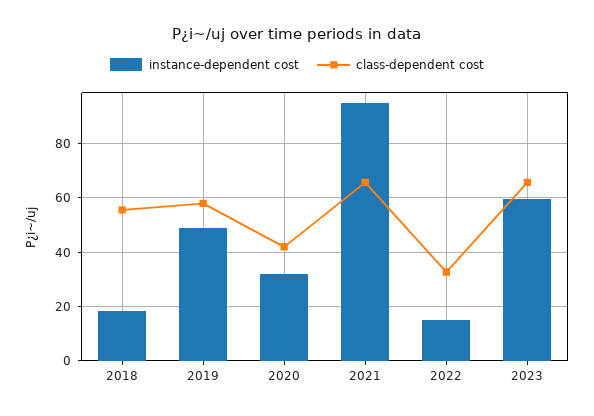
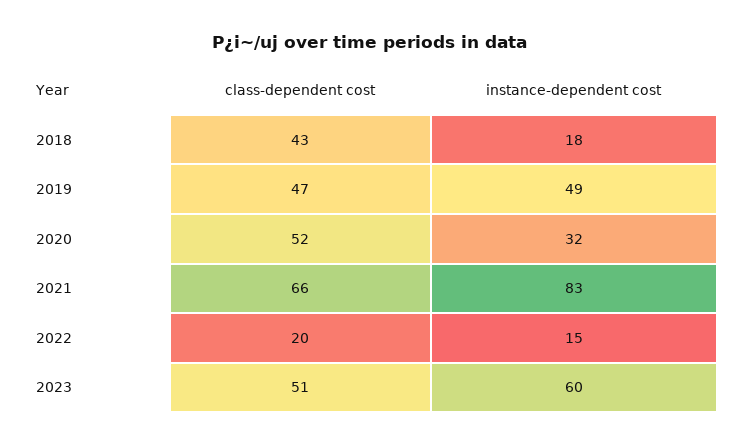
class-dependent cost, 2018: 55 -> 43
class-dependent cost, 2019: 57.5 -> 47
class-dependent cost, 2020: 42.5 -> 52
instance-dependent cost, 2021: 95 -> 83
class-dependent cost, 2022: 32.5 -> 20
class-dependent cost, 2023: 65 -> 51

